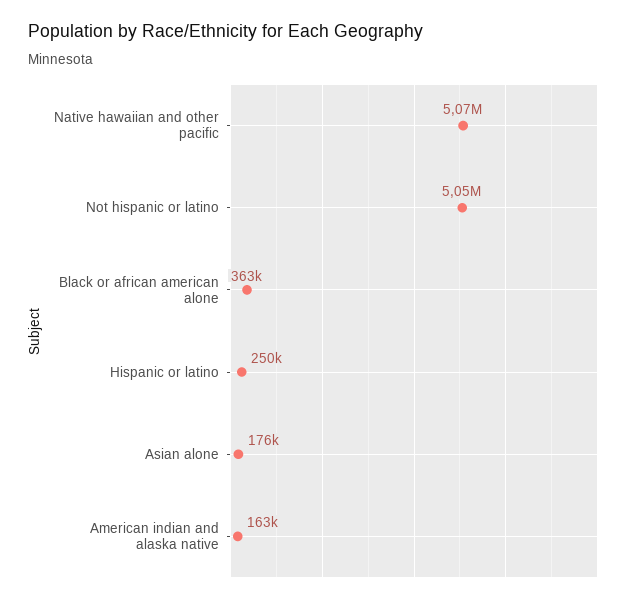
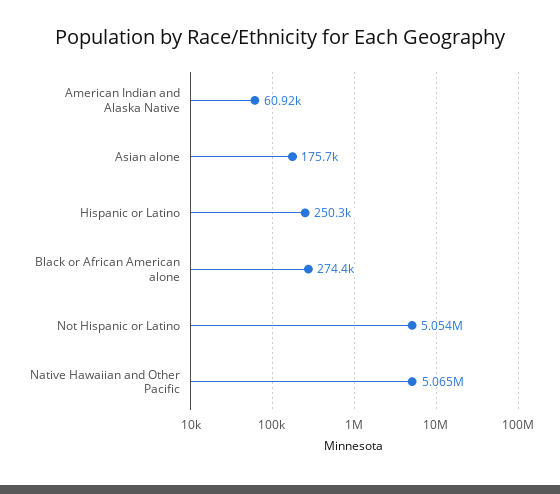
Black or african american alone: 363000 -> 274400
American indian and alaska native: 163000 -> 60920

